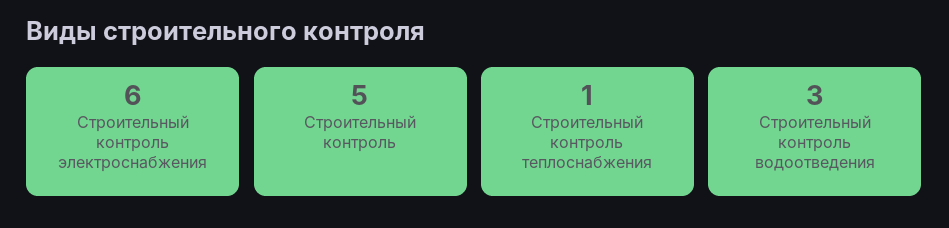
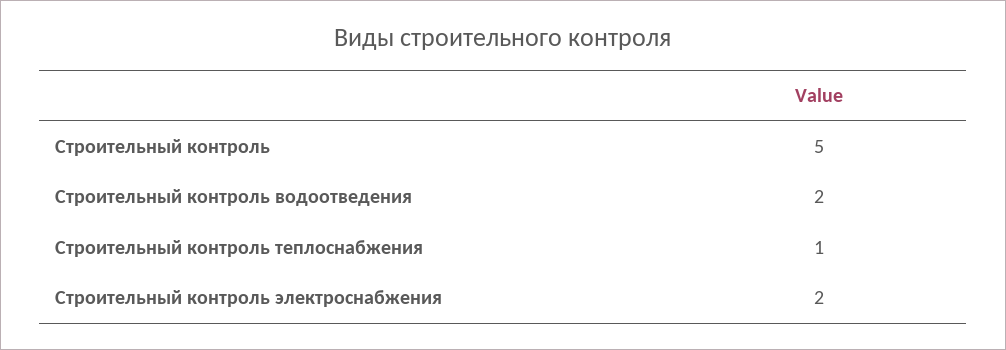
Строительный контроль электроснабжения: 6 -> 2
Строительный контроль водоотведения: 3 -> 2

